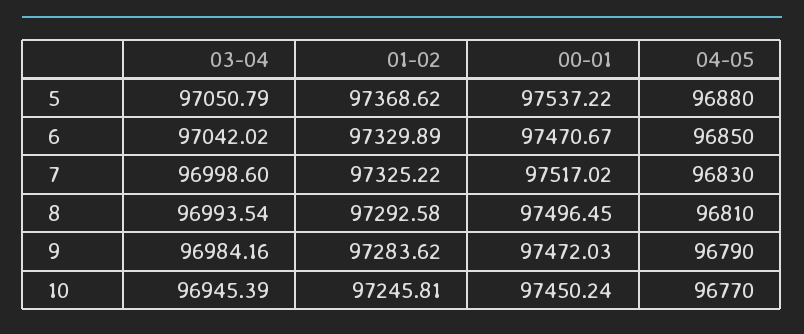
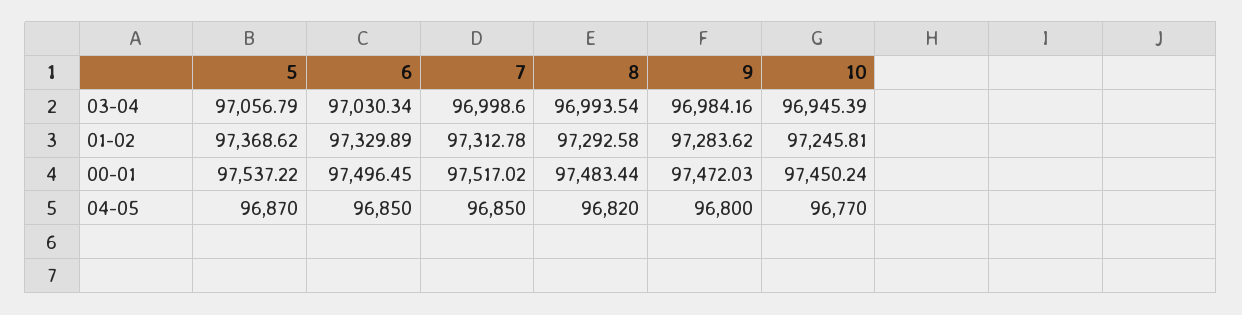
03-04, 5: 97050.79 -> 97056.79
04-05, 5: 96880 -> 96870
03-04, 6: 97042.02 -> 97030.34
00-01, 6: 97470.67 -> 97496.45
01-02, 7: 97325.22 -> 97312.78
04-05, 7: 96830 -> 96850
00-01, 8: 97496.45 -> 97483.44
04-05, 8: 96810 -> 96820
04-05, 9: 96790 -> 96800

